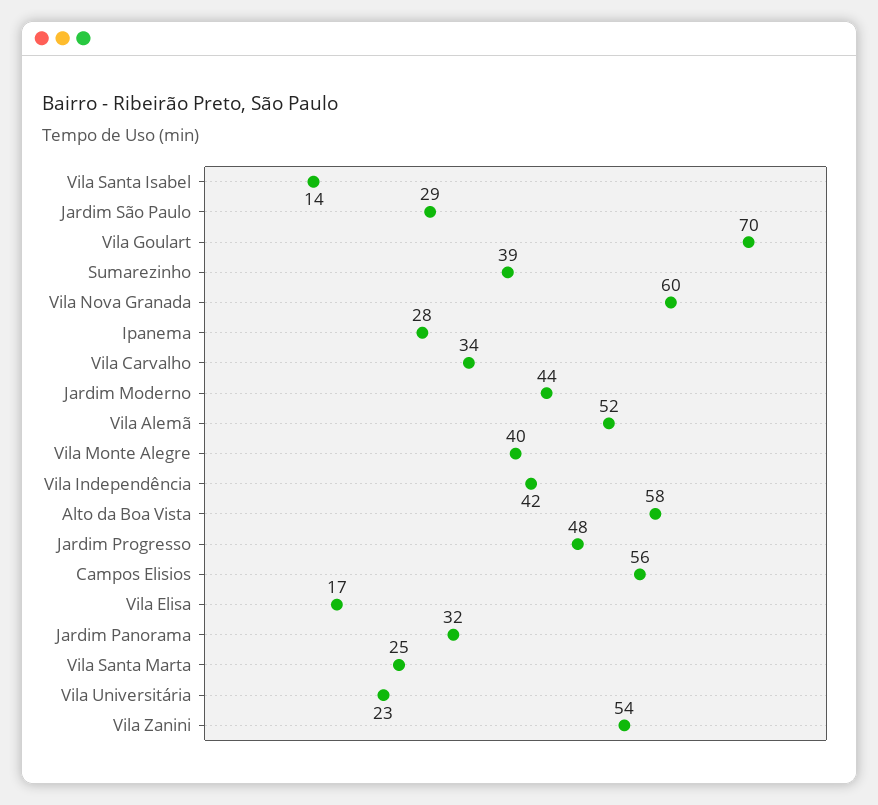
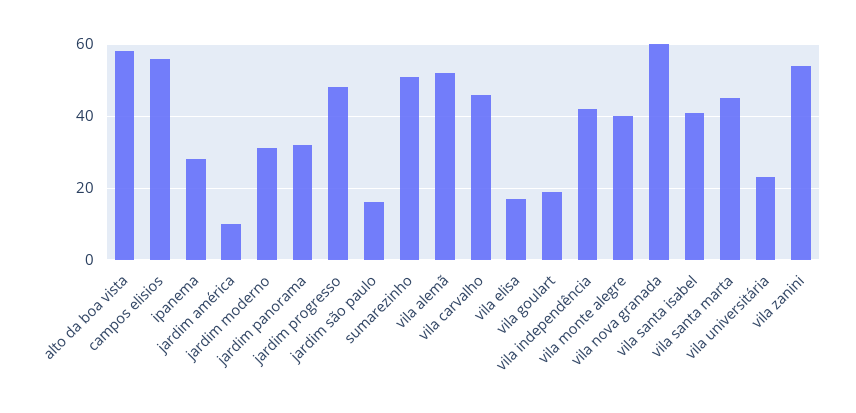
Vila Santa Isabel: 14 -> 40
Jardim São Paulo: 29 -> 15
Vila Goulart: 70 -> 20
Sumarezinho: 39 -> 50
Vila Carvalho: 34 -> 45
Jardim Moderno: 44 -> 30
Vila Santa Marta: 25 -> 45
jardim américa: none -> 10

